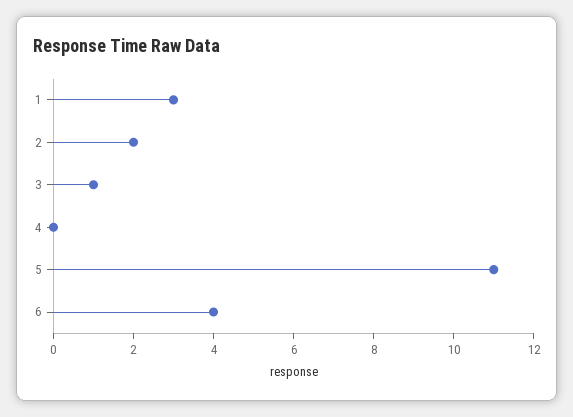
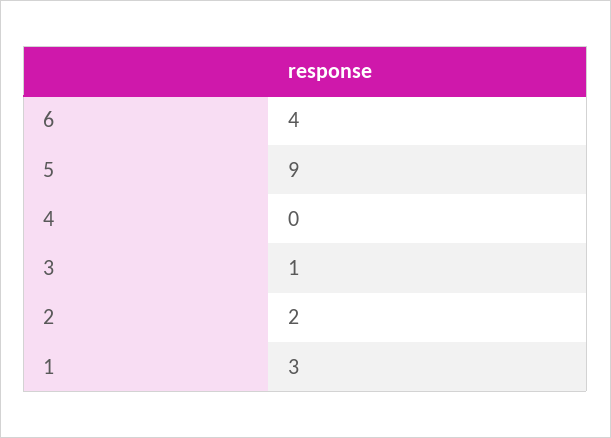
5: 11 -> 9

